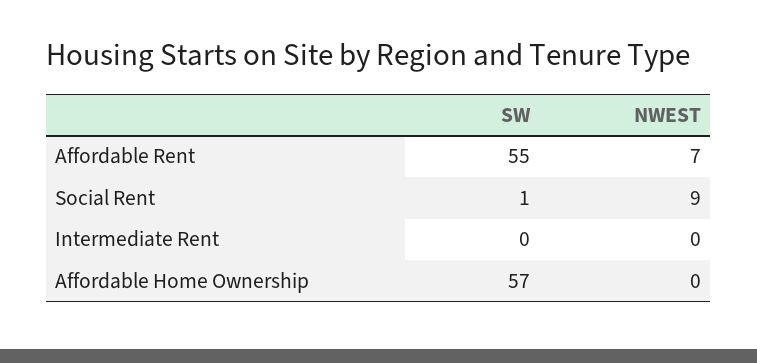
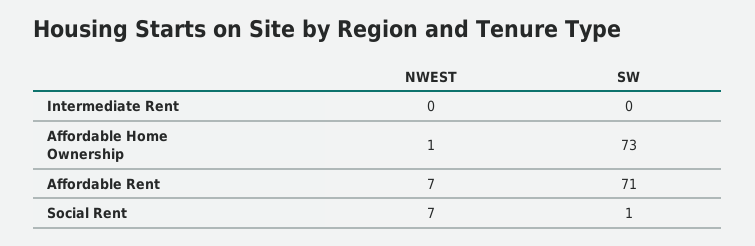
SW, Affordable Rent: 55 -> 71
NWEST, Social Rent: 9 -> 7
SW, Affordable Home Ownership: 57 -> 73
NWEST, Affordable Home Ownership: 0 -> 1

